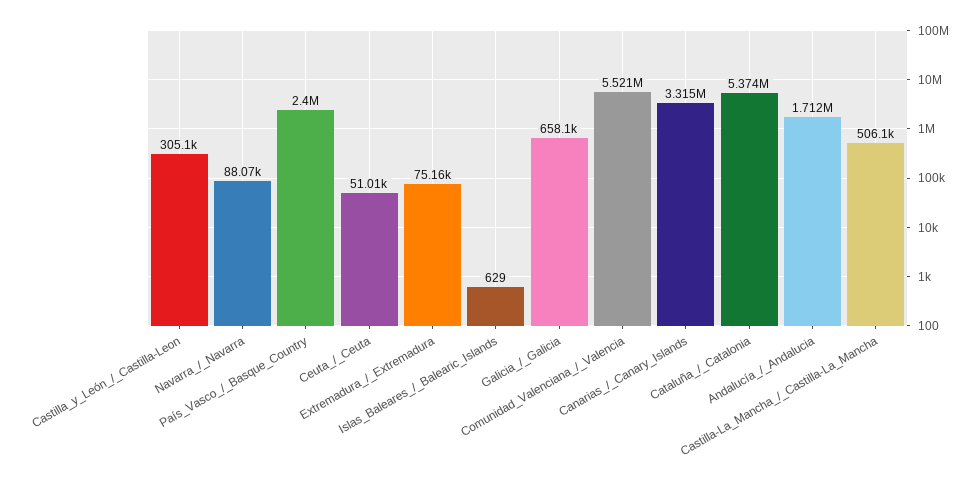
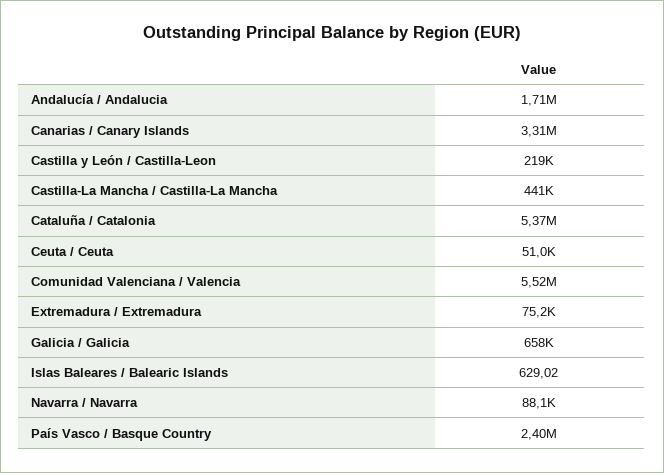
Castilla_y_León_/_Castilla-Leon: 305100 -> 219000
Castilla-La_Mancha_/_Castilla-La_Mancha: 506100 -> 441000

